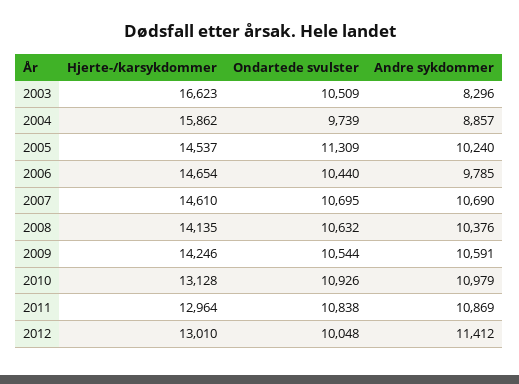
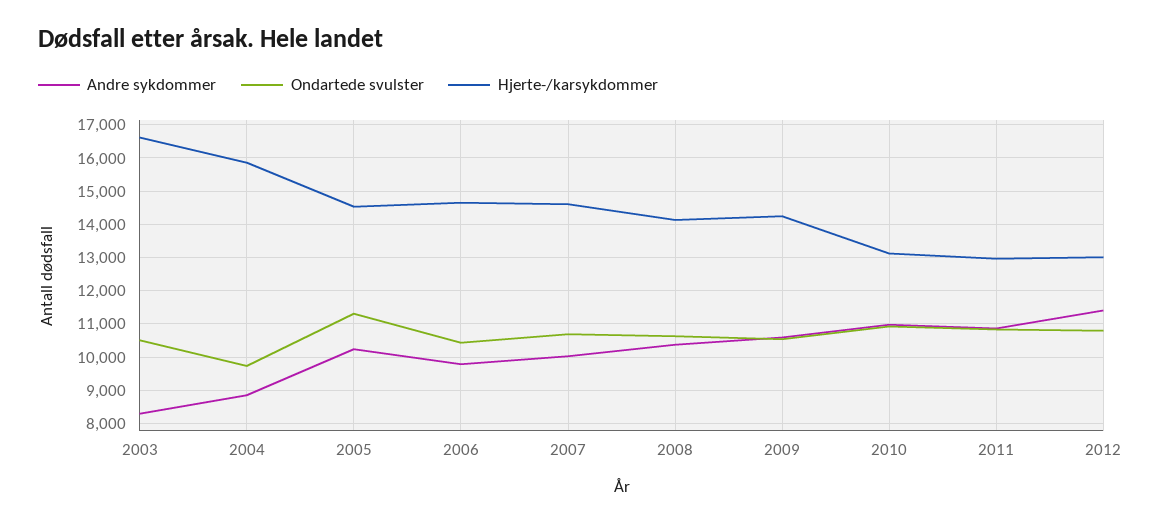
Andre sykdommer, 2007: 10690 -> 10000
Ondartede svulster, 2012: 10048 -> 10800

